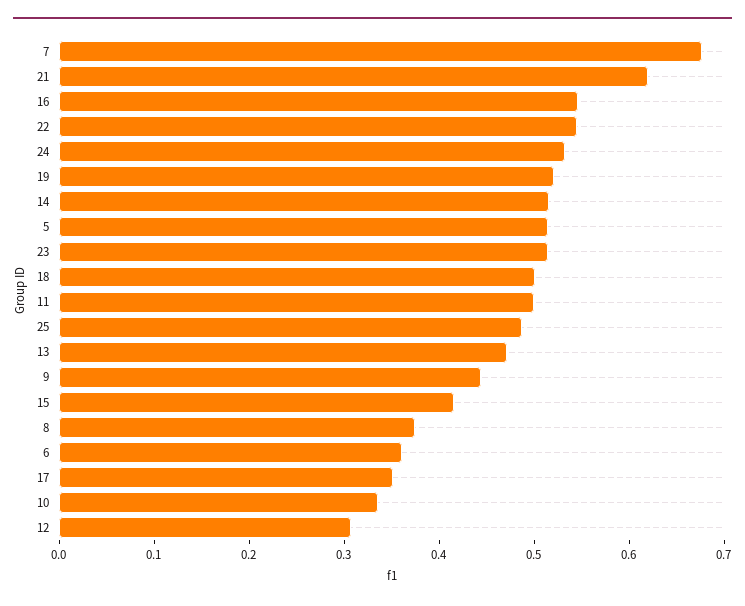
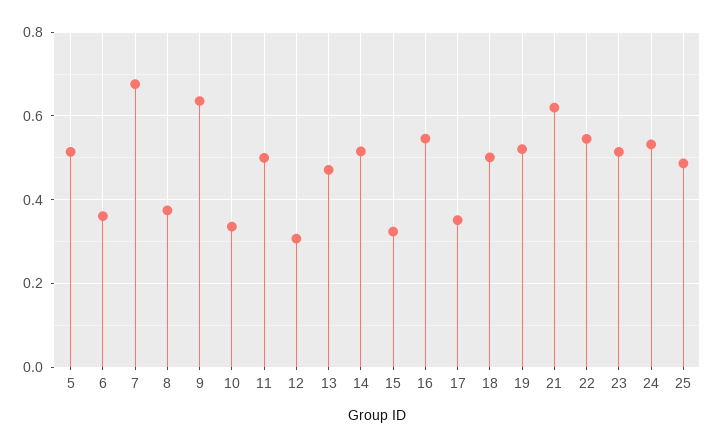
9: 0.44 -> 0.64
15: 0.42 -> 0.32

